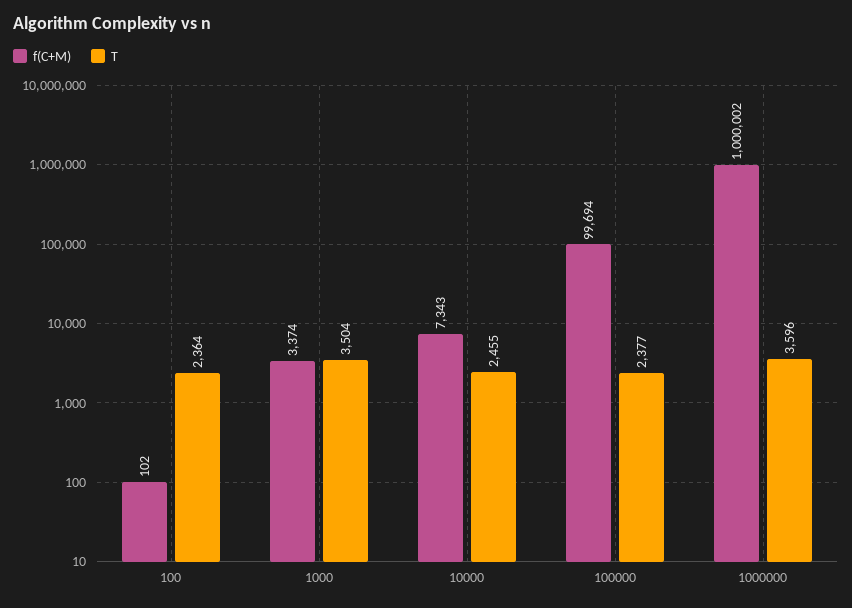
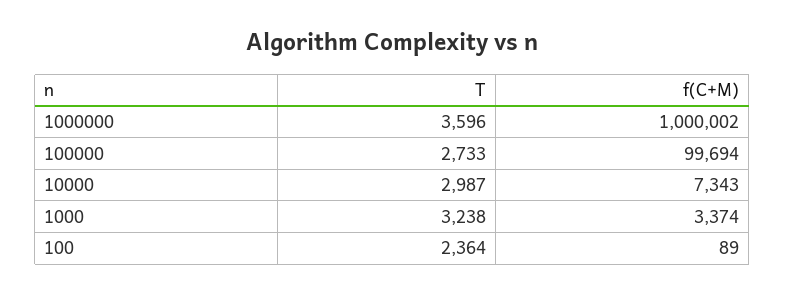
f(C+M), 100: 102 -> 89
T, 1000: 3504 -> 3238
T, 10000: 2455 -> 2987
T, 100000: 2377 -> 2733

